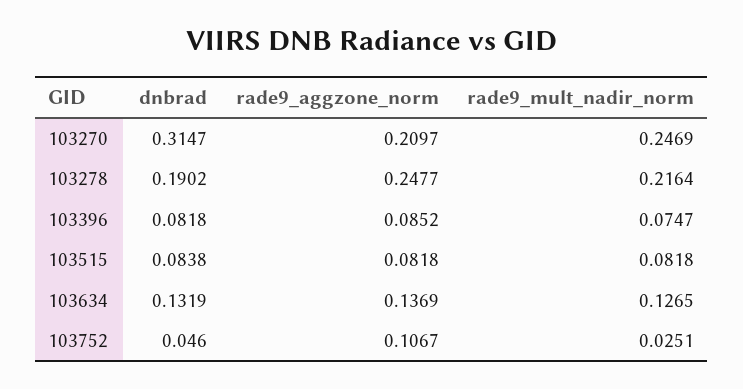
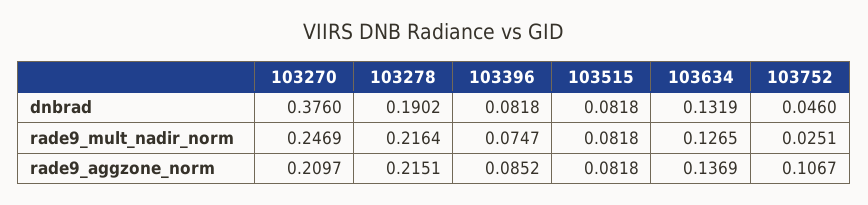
dnbrad, 103270: 0.3147 -> 0.376
rade9_aggzone_norm, 103278: 0.2477 -> 0.2151
dnbrad, 103515: 0.0838 -> 0.0818

